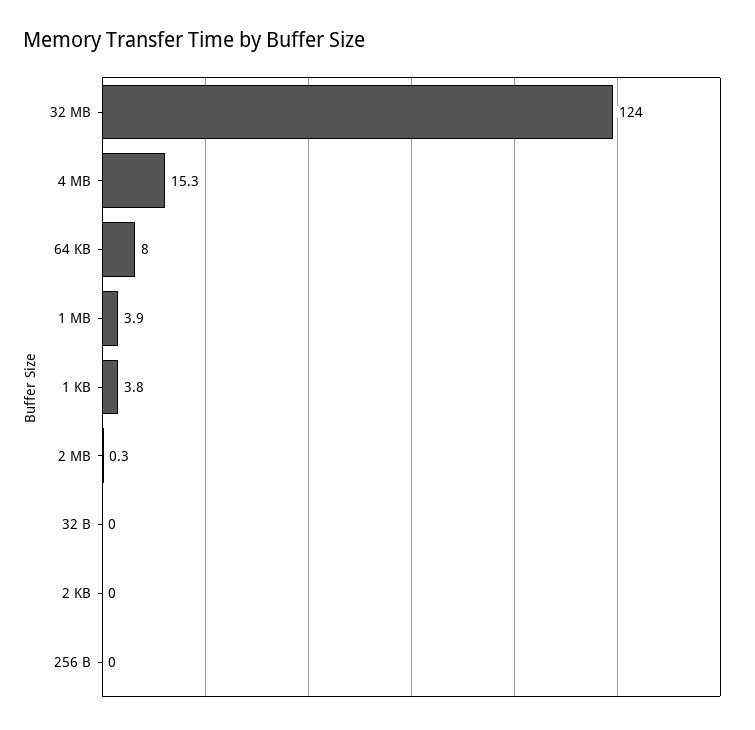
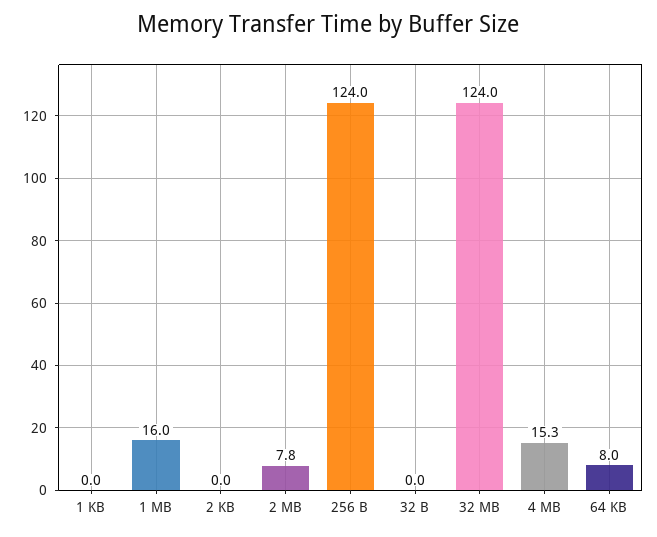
1 MB: 3.9 -> 16
1 KB: 3.8 -> 0
2 MB: 0.3 -> 7.8
256 B: 0 -> 124

